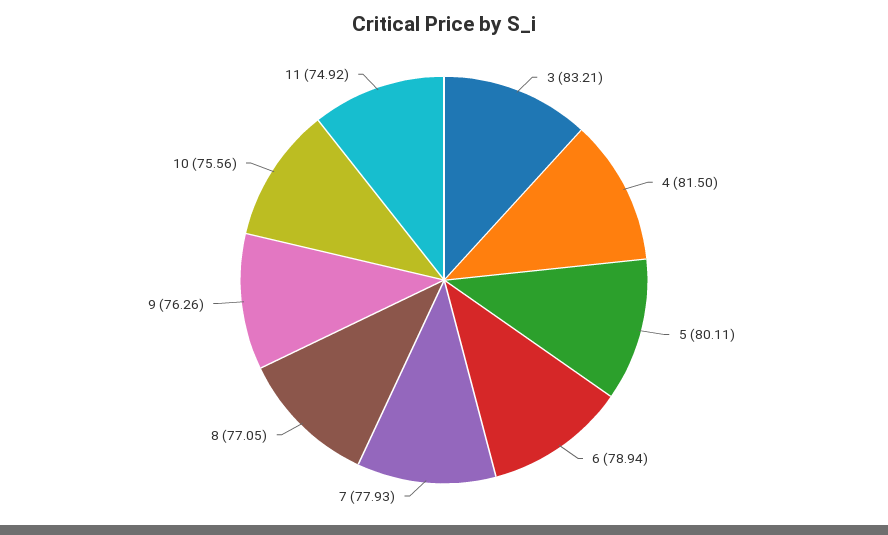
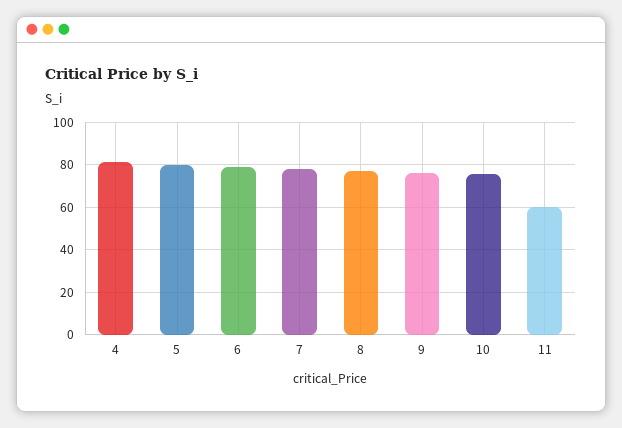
3: 83.21 -> none
11: 74.92 -> 60

